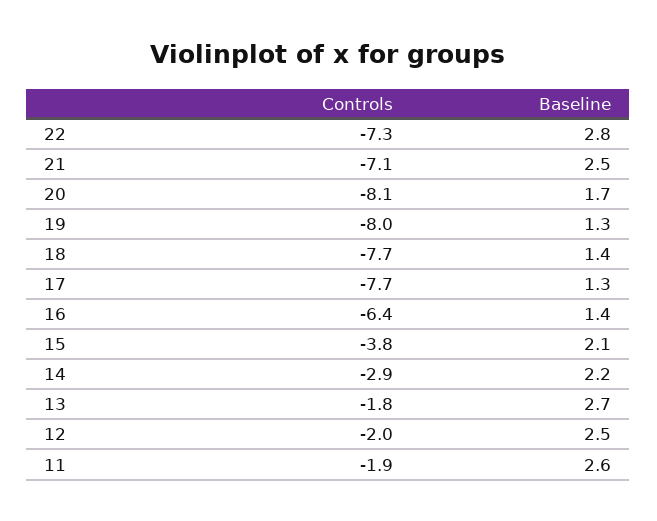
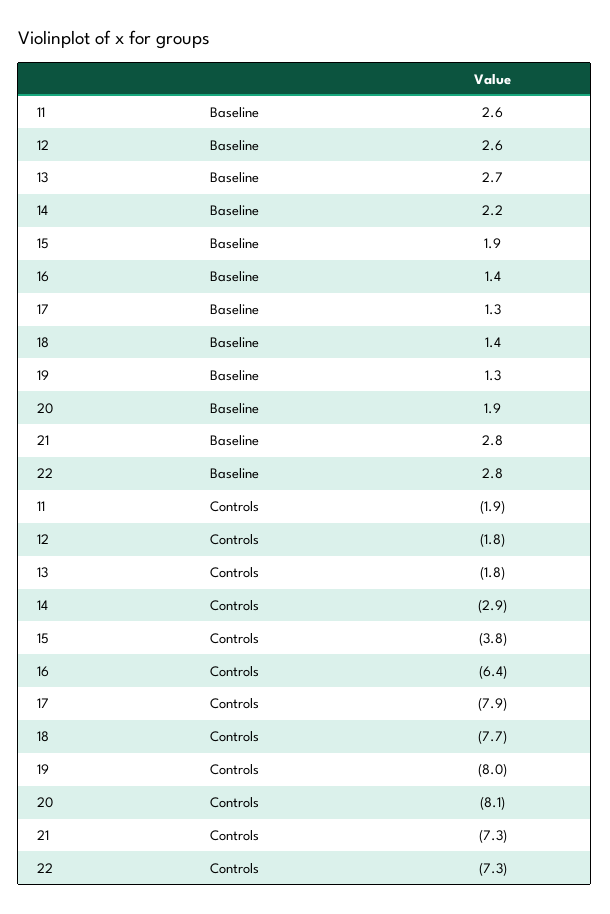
Controls, 21: -7.1 -> -7.3
Baseline, 21: 2.5 -> 2.8
Baseline, 20: 1.7 -> 1.9
Controls, 17: -7.7 -> -7.9
Baseline, 15: 2.1 -> 1.9
Controls, 12: -2 -> -1.8
Baseline, 12: 2.5 -> 2.6

